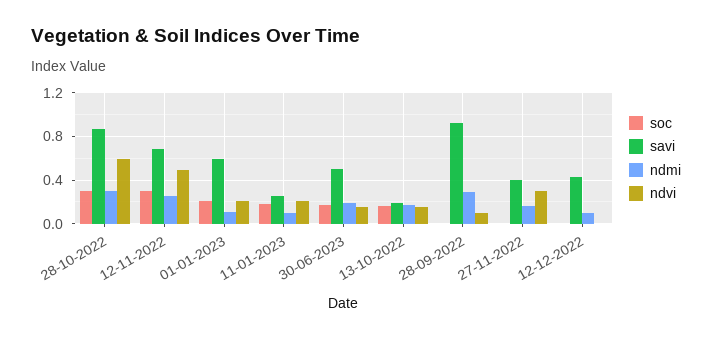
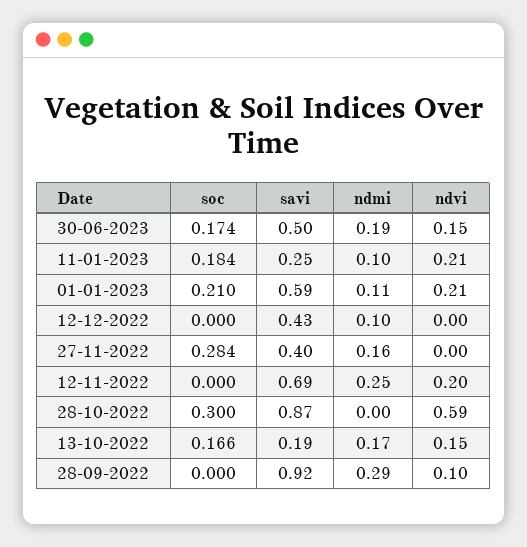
ndmi, 28-10-2022: 0.3 -> 0
soc, 12-11-2022: 0.3 -> 0
ndvi, 12-11-2022: 0.5 -> 0.2
soc, 27-11-2022: 0 -> 0.284
ndvi, 27-11-2022: 0.3 -> 0

